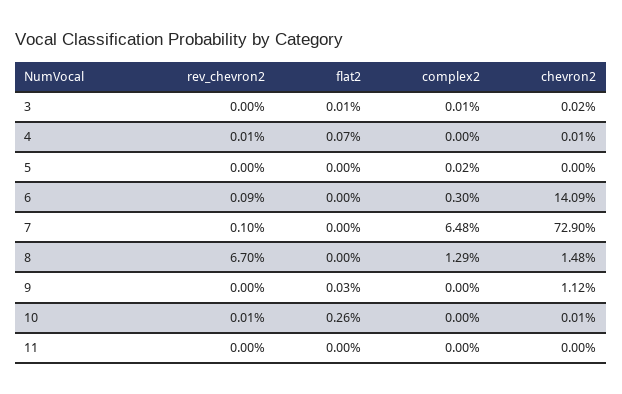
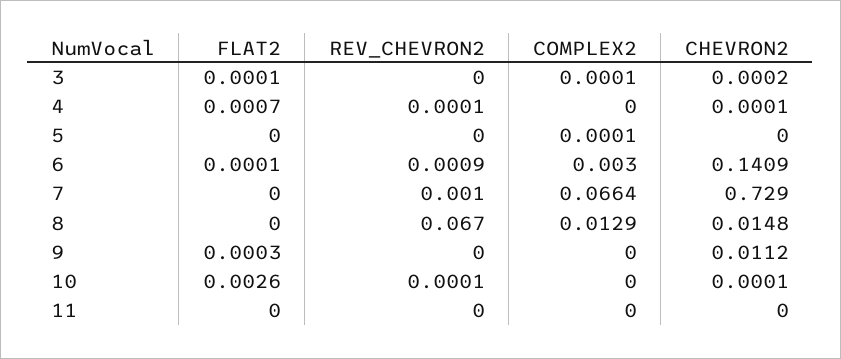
complex2, 5: 0.0002 -> 0.0001
flat2, 6: 0 -> 0.0001
complex2, 7: 0.0648 -> 0.0664

